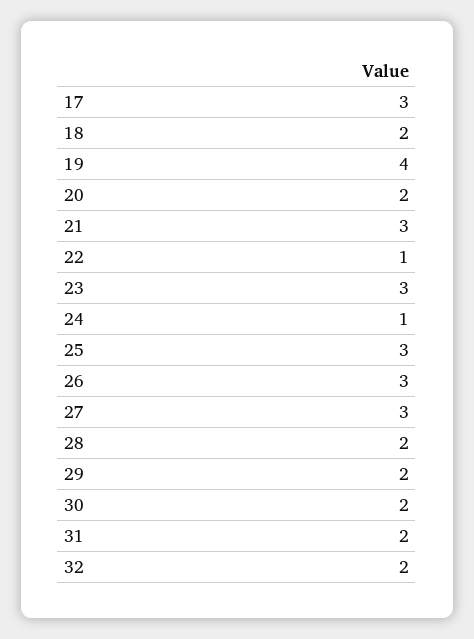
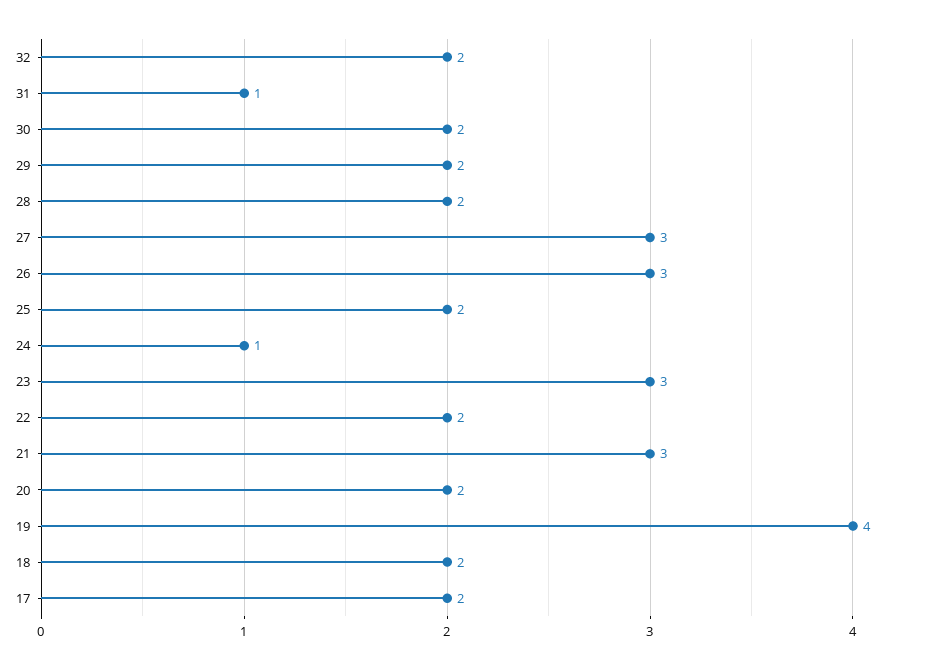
17: 3 -> 2
22: 1 -> 2
25: 3 -> 2
31: 2 -> 1

